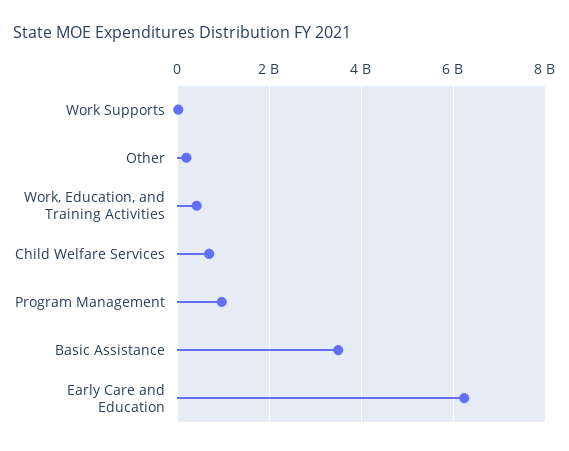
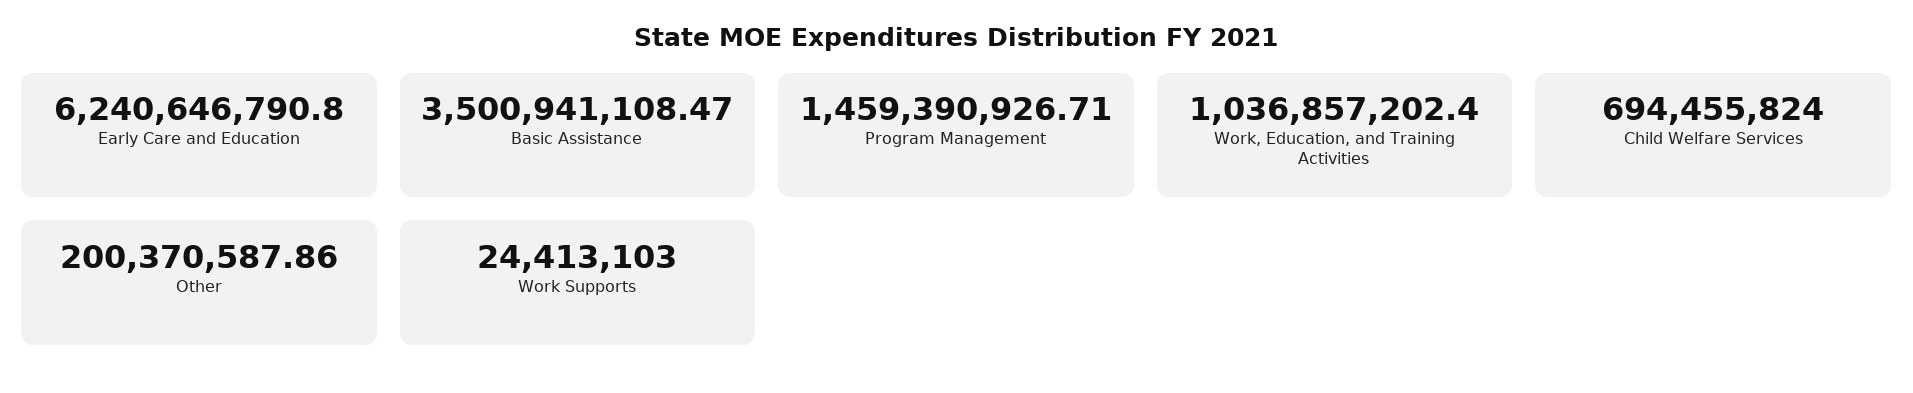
Work, Education, and Training Activities: 400000000 -> 1036857202.4
Program Management: 1000000000 -> 1459390926.71

